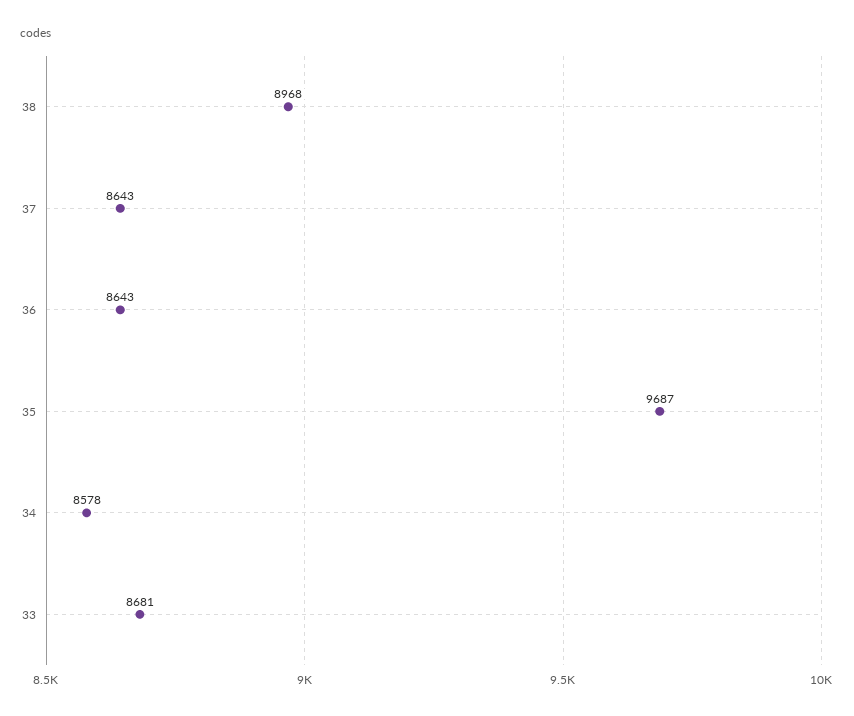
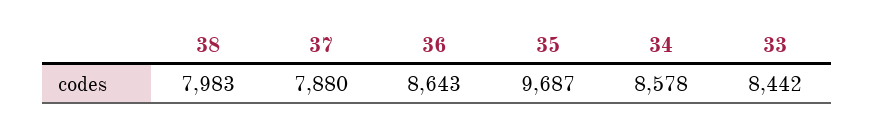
38: 8968 -> 7983
37: 8643 -> 7880
33: 8681 -> 8442

